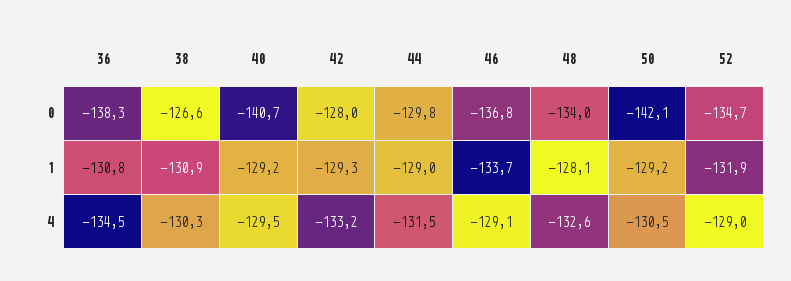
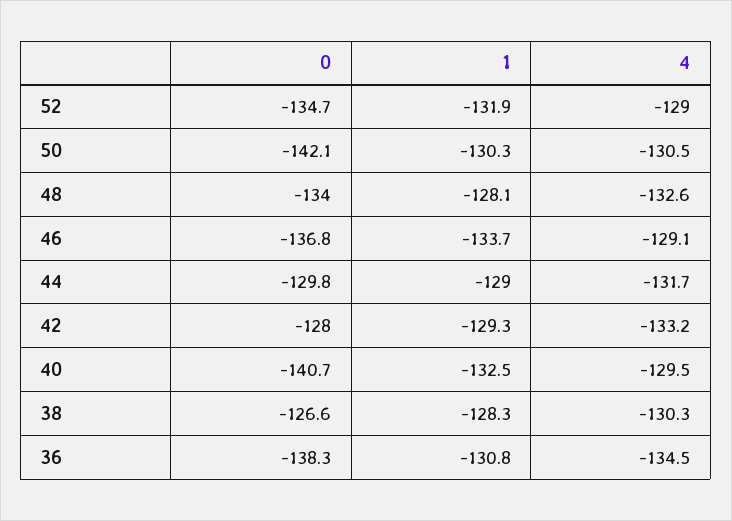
38, 1: -130.9 -> -128.3
40, 1: -129.2 -> -132.5
50, 1: -129.2 -> -130.3
44, 4: -131.5 -> -131.7

